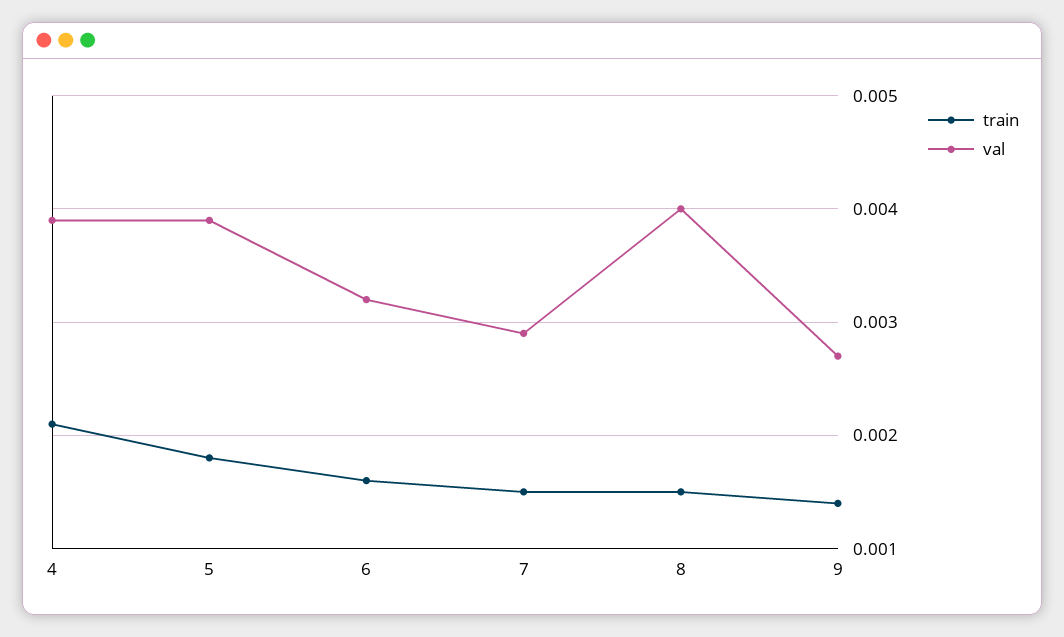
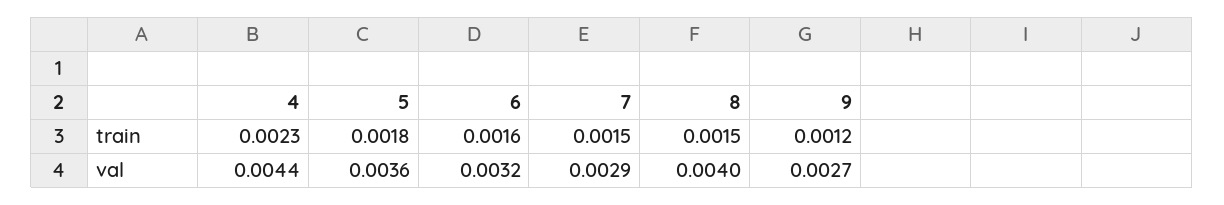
train, 4: 0.0021 -> 0.0023
val, 4: 0.0039 -> 0.0044
val, 5: 0.0039 -> 0.0036
train, 9: 0.0014 -> 0.0012

